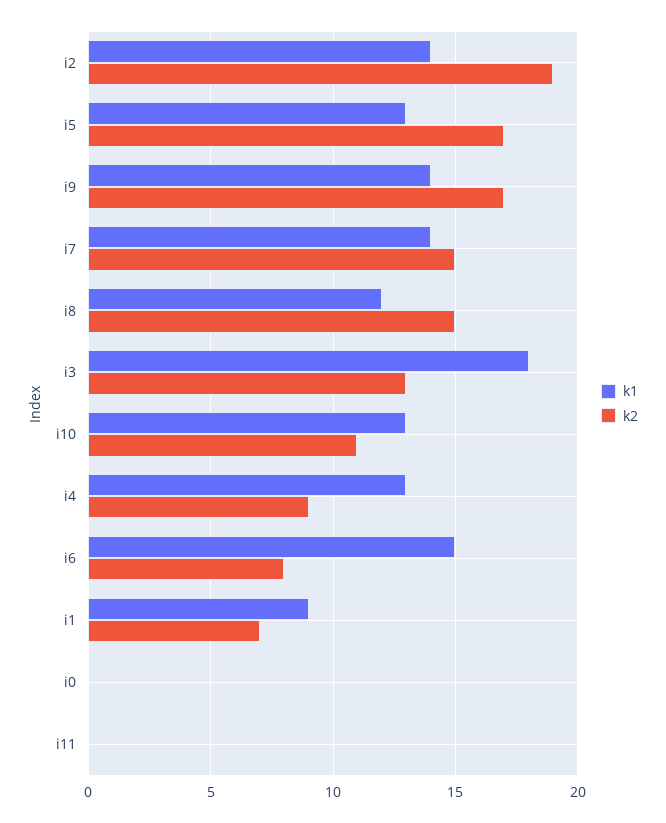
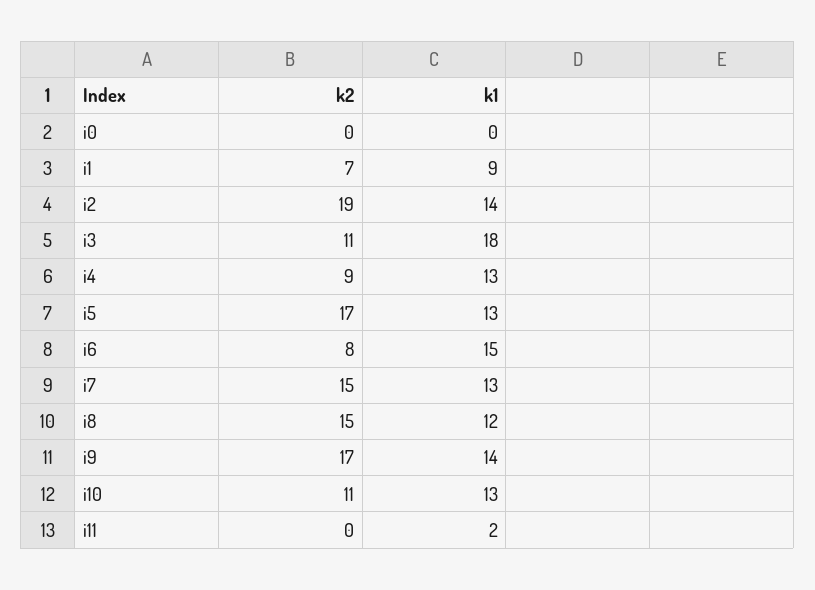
k1, i7: 14 -> 13
k2, i3: 13 -> 11
k1, i11: 0 -> 2

